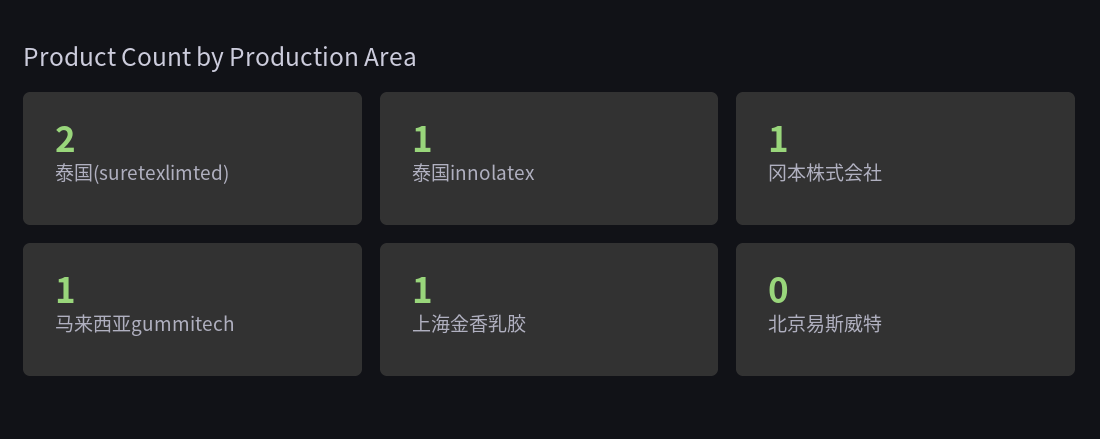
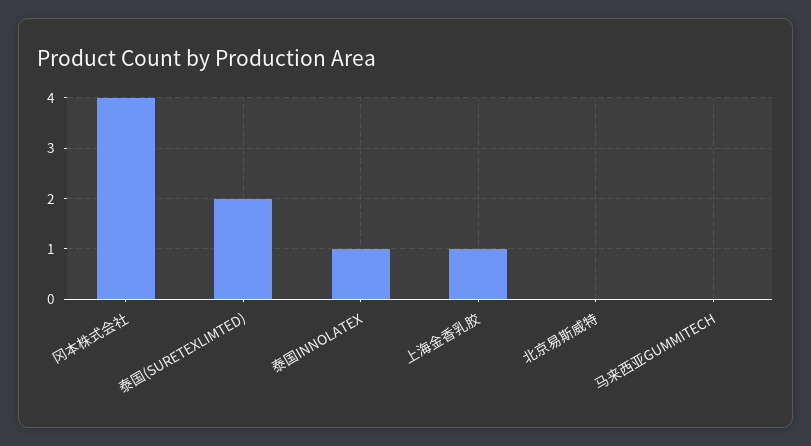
冈本株式会社: 1 -> 4
马来西亚gummitech: 1 -> 0

